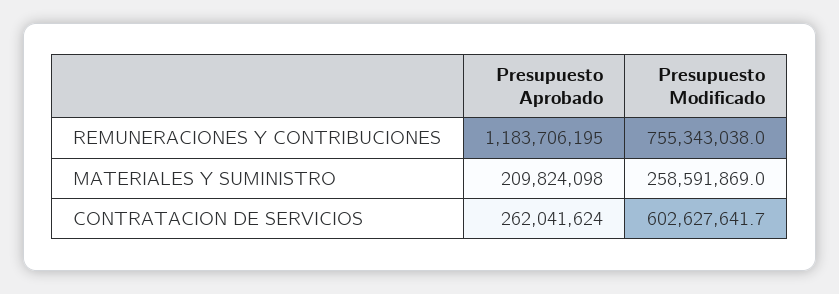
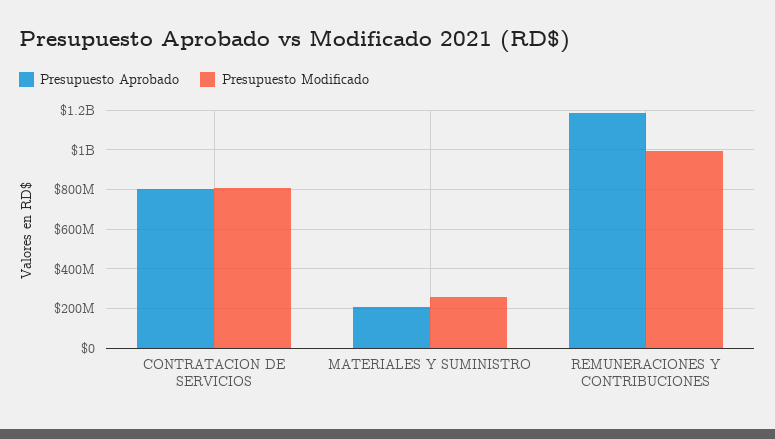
Presupuesto Modificado, REMUNERACIONES Y CONTRIBUCIONES: 755343038 -> 1000000000
Presupuesto Aprobado, CONTRATACION DE SERVICIOS: 262041624 -> 800000000
Presupuesto Modificado, CONTRATACION DE SERVICIOS: 602627641.7 -> 800000000

